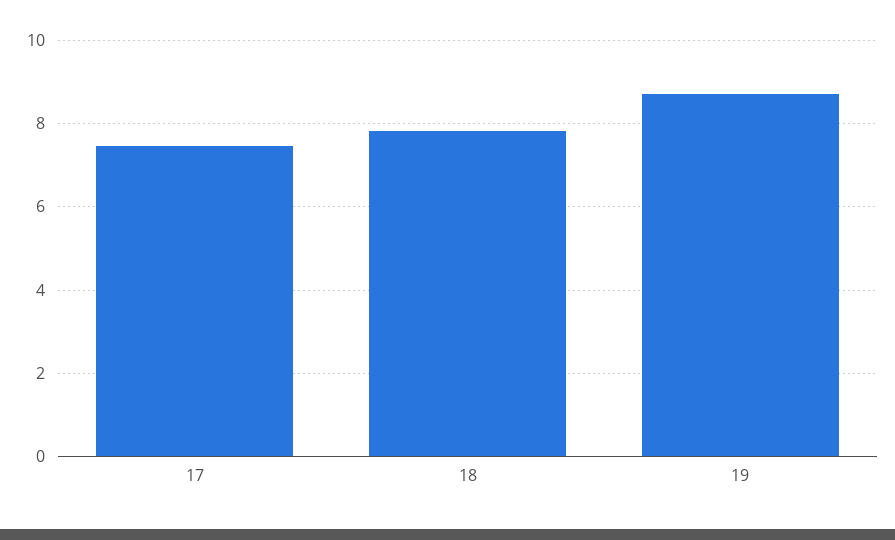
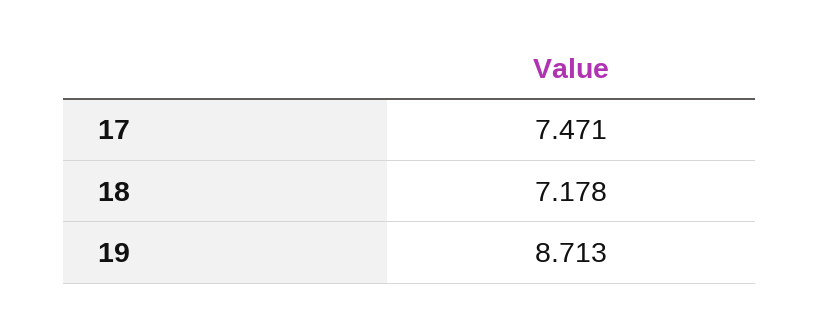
18: 7.8 -> 7.178

